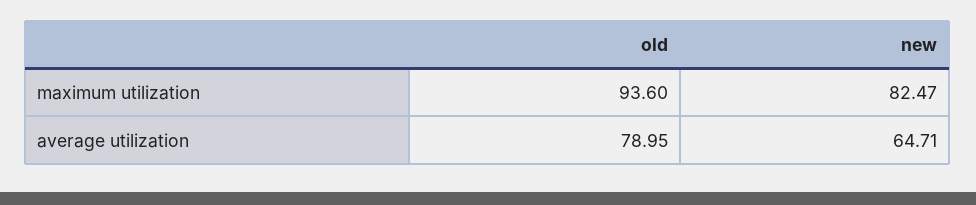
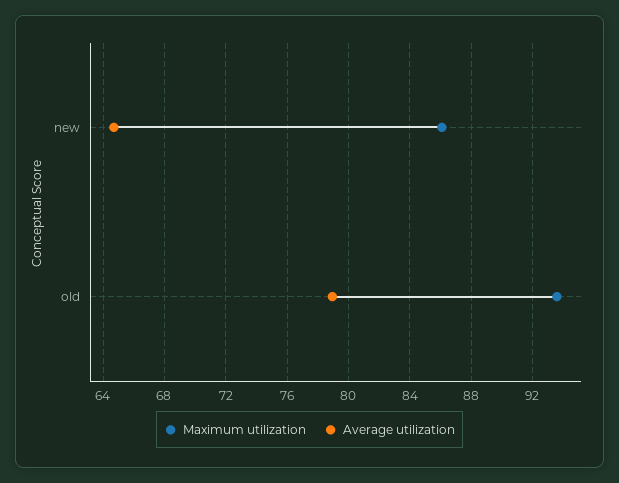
maximum utilization, new: 82.47 -> 86

